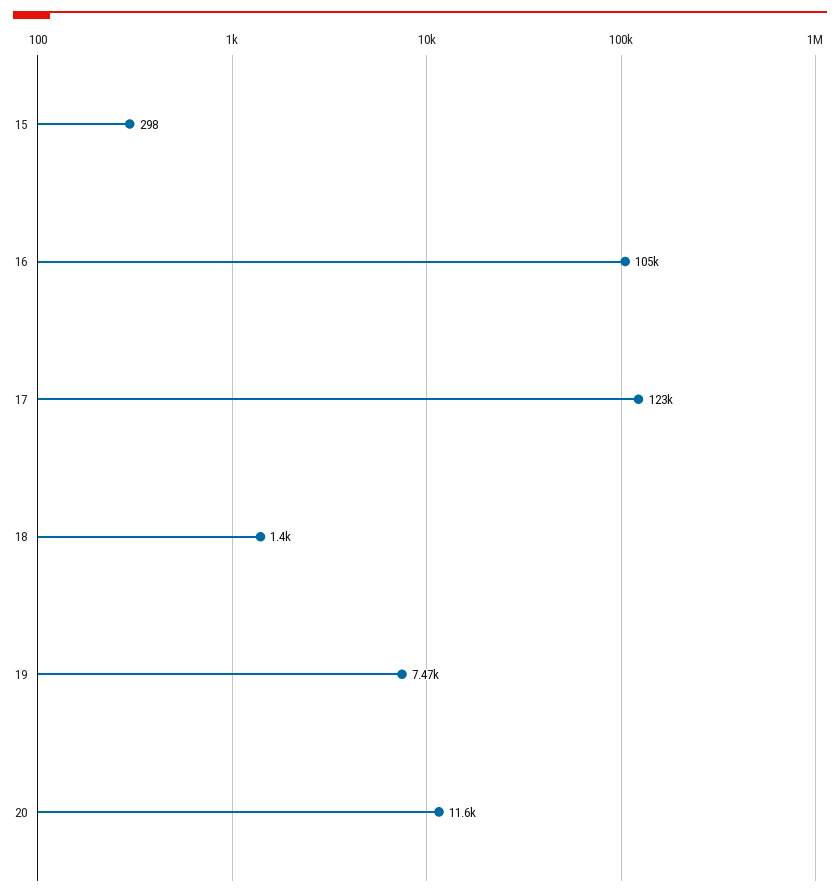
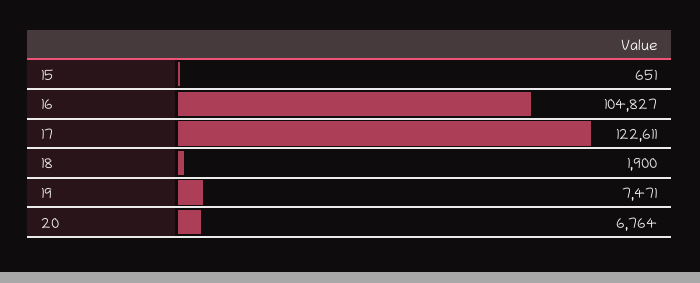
15: 298 -> 651
18: 1400 -> 1900
20: 11600 -> 6764

